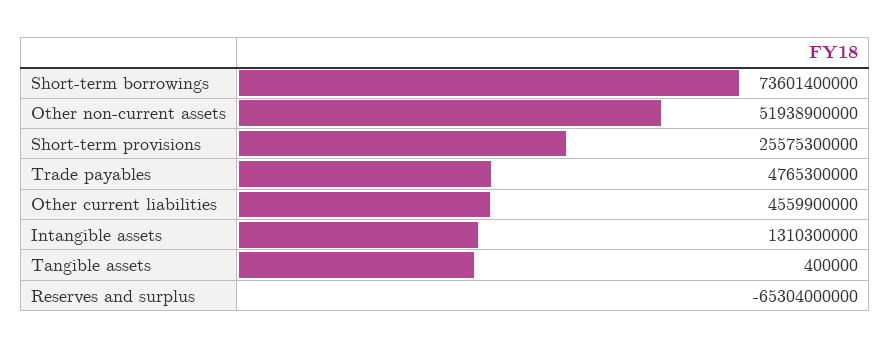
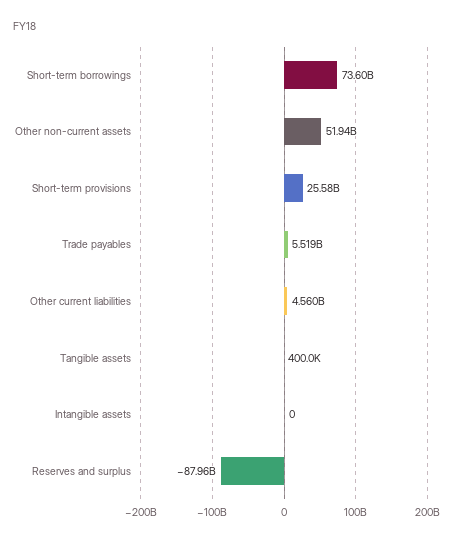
Trade payables: 4765300000 -> 5519000000
Intangible assets: 1310300000 -> 0
Reserves and surplus: -65304000000 -> -87960000000

